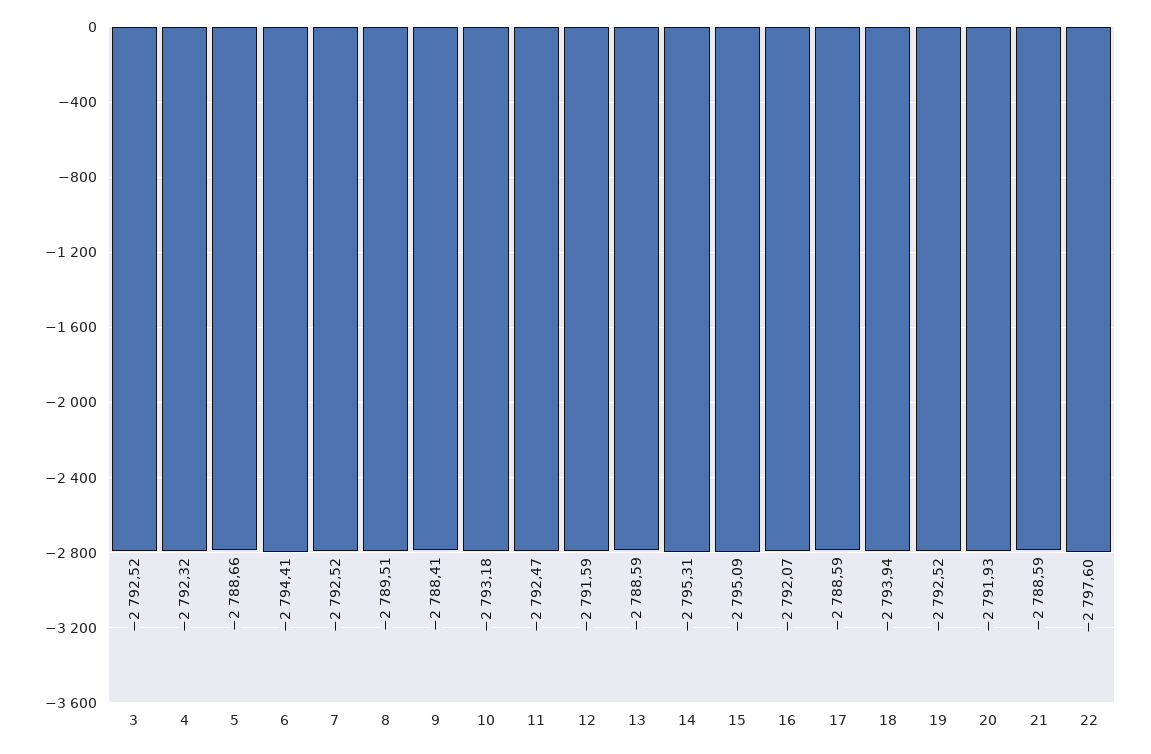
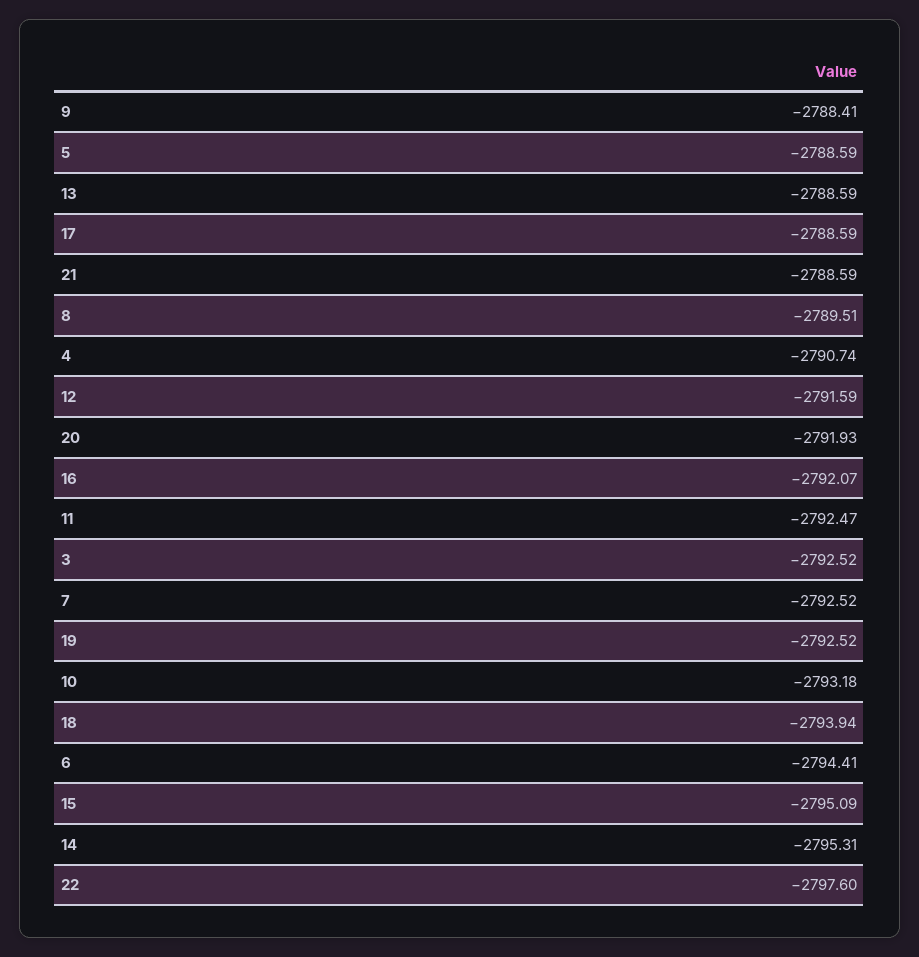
4: -2792.32 -> -2790.74
5: -2788.66 -> -2788.59

